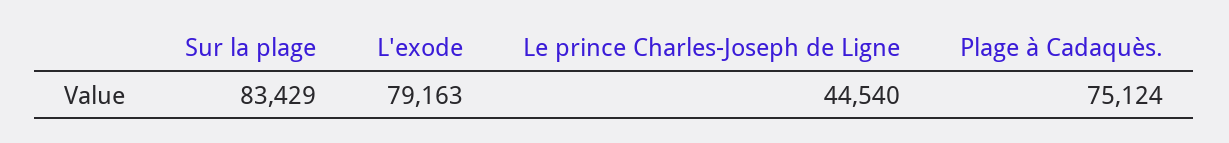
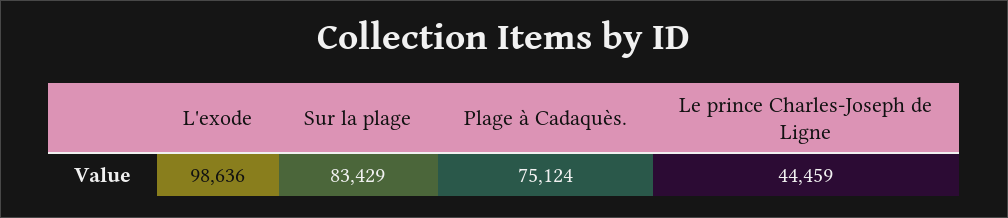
L'exode: 79163 -> 98636
Le prince Charles-Joseph de Ligne: 44540 -> 44459

